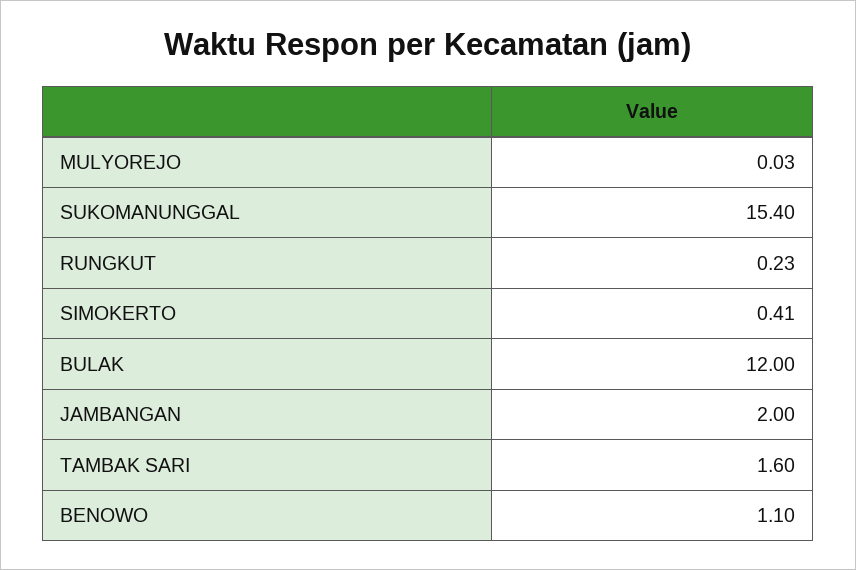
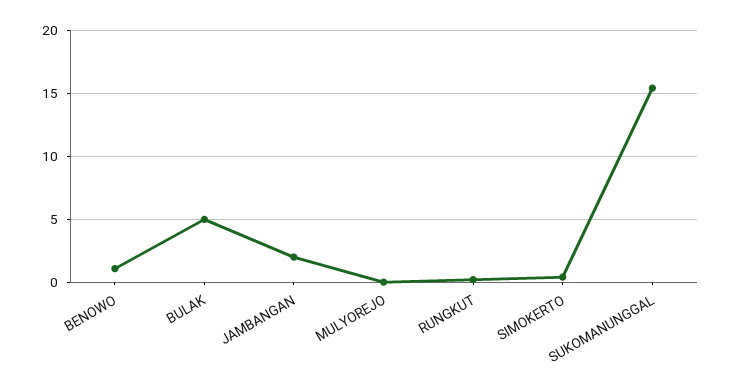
BULAK: 12 -> 5
TAMBAK SARI: 1.6 -> none

